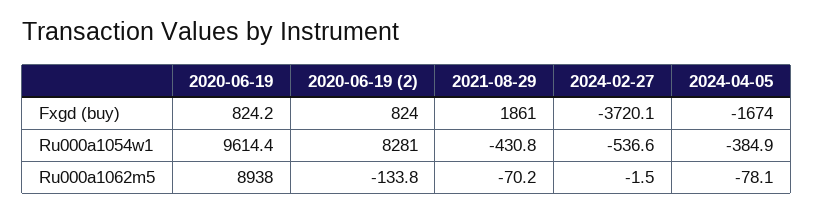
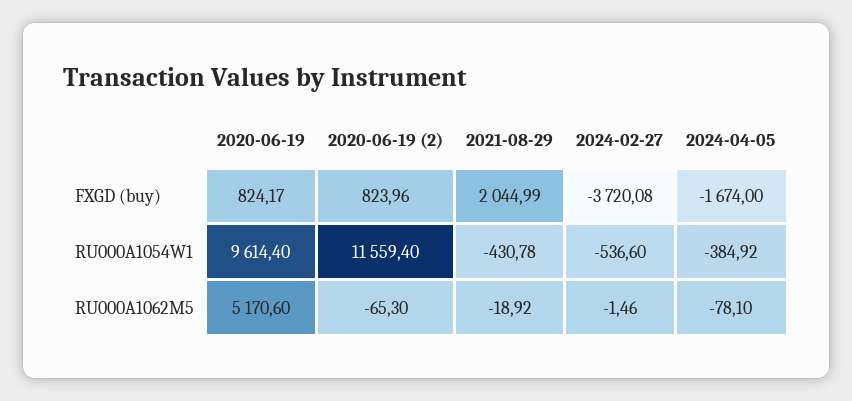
2021-08-29, Fxgd (buy): 1861 -> 2044.99
2020-06-19 (2), Ru000a1054w1: 8281 -> 11559.4
2020-06-19, Ru000a1062m5: 8938 -> 5170.6
2020-06-19 (2), Ru000a1062m5: -133.8 -> -65.3
2021-08-29, Ru000a1062m5: -70.2 -> -18.92

